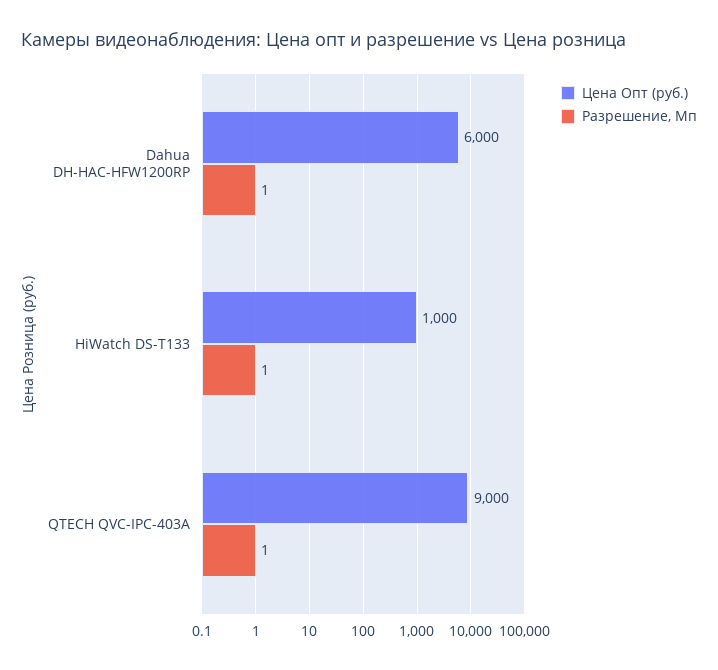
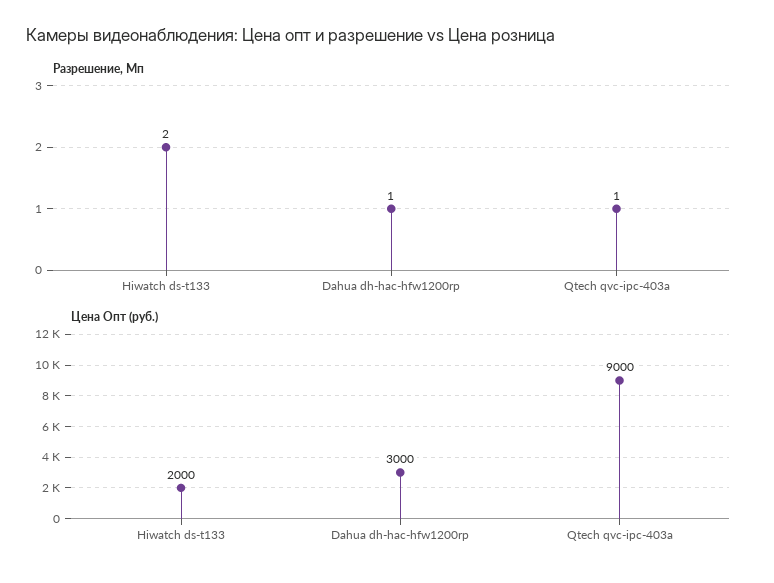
Цена Опт (руб.), Dahua DH-HAC-HFW1200RP: 6000 -> 3000
Цена Опт (руб.), HiWatch DS-T133: 1000 -> 2000
Разрешение, Мп, HiWatch DS-T133: 1 -> 2

